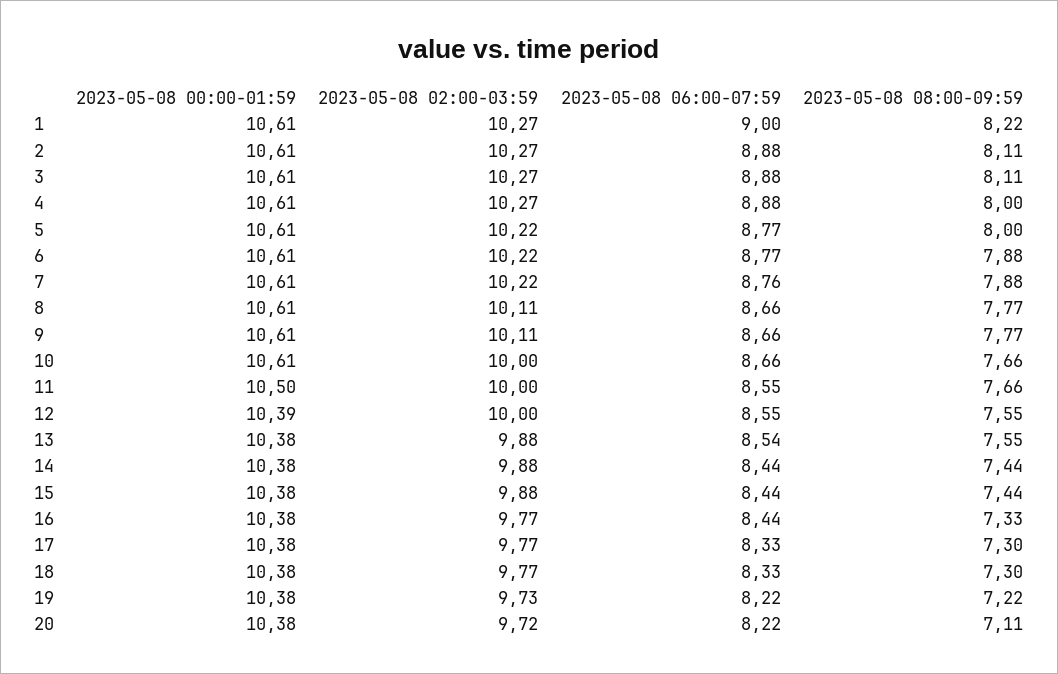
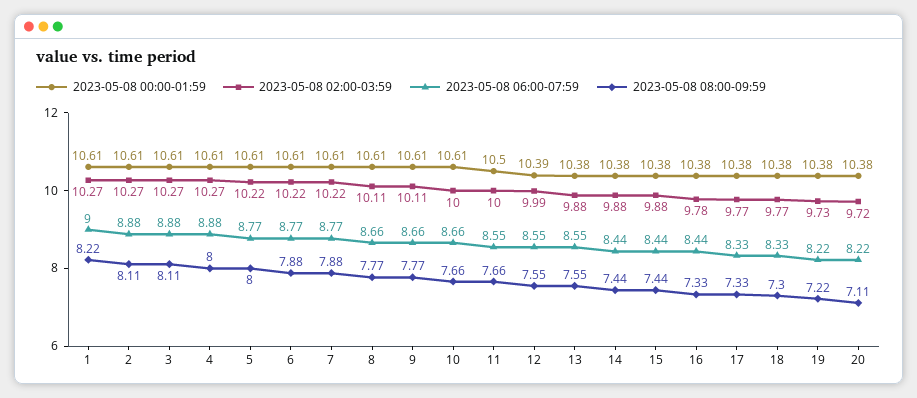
2023-05-08 06:00-07:59, 7: 8.76 -> 8.77
2023-05-08 02:00-03:59, 12: 10 -> 9.99
2023-05-08 06:00-07:59, 13: 8.54 -> 8.55
2023-05-08 02:00-03:59, 16: 9.77 -> 9.78
2023-05-08 08:00-09:59, 17: 7.3 -> 7.33

